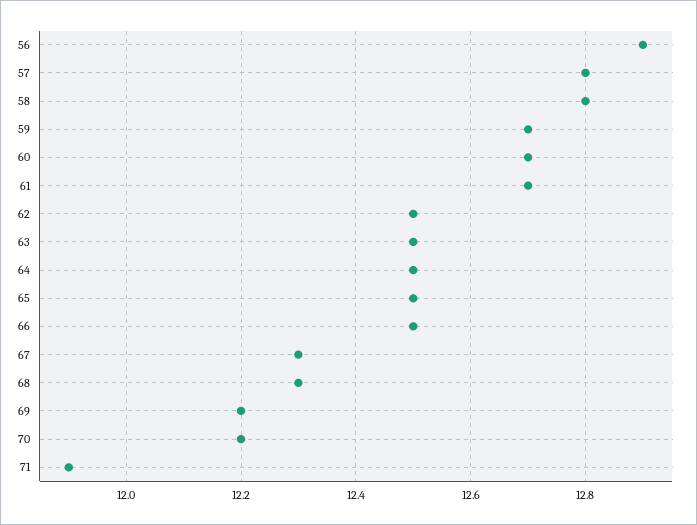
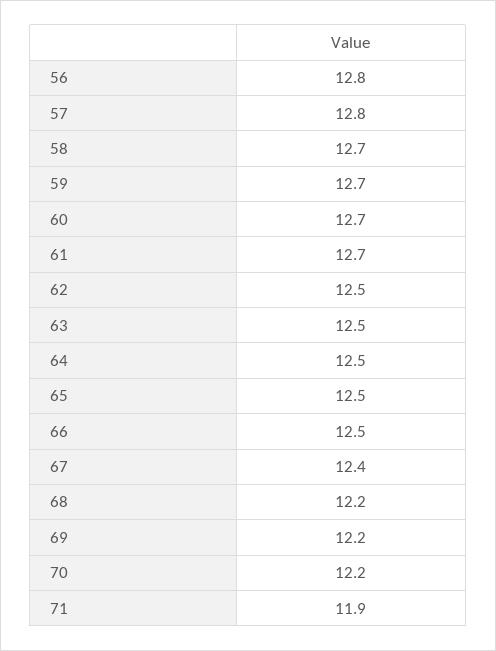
56: 12.9 -> 12.8
58: 12.8 -> 12.7
67: 12.3 -> 12.4
68: 12.3 -> 12.2

